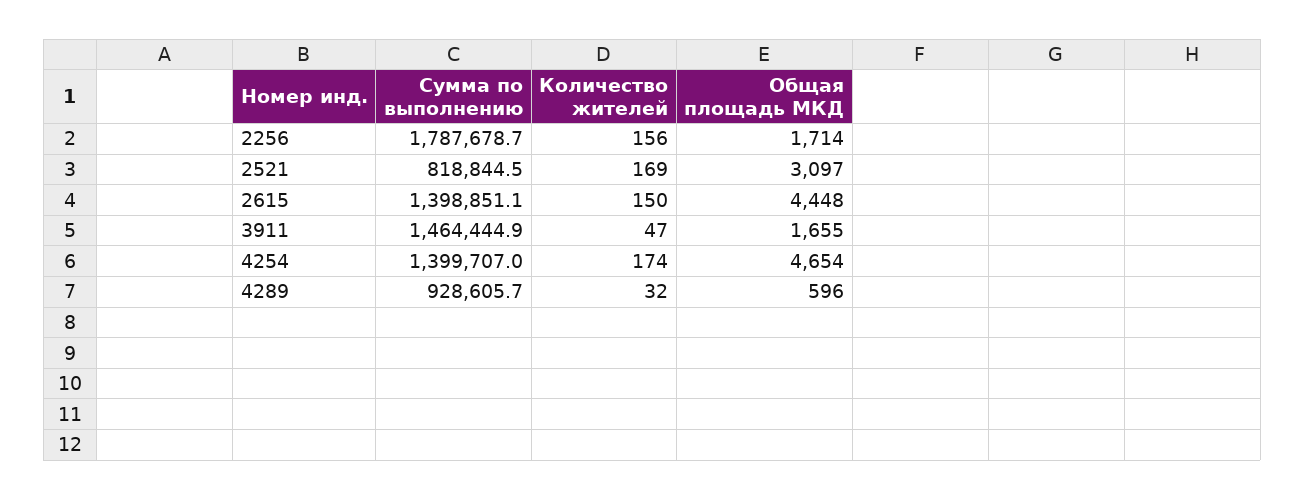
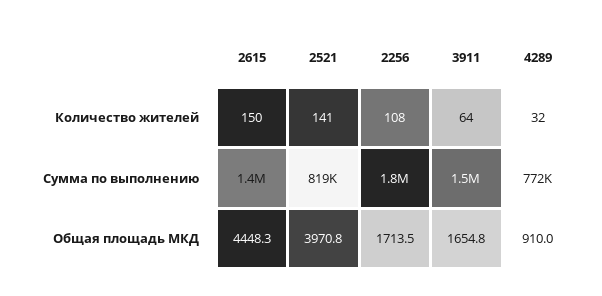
Количество жителей, 2256: 156 -> 108
Количество жителей, 2521: 169 -> 141
Общая площадь МКД, 2521: 3097 -> 3970.8
Количество жителей, 3911: 47 -> 64
Сумма по выполнению, 4254: 1399707 -> none
Количество жителей, 4254: 174 -> none
Общая площадь МКД, 4254: 4654 -> none
Сумма по выполнению, 4289: 928605.7 -> 772000
Общая площадь МКД, 4289: 596 -> 910

